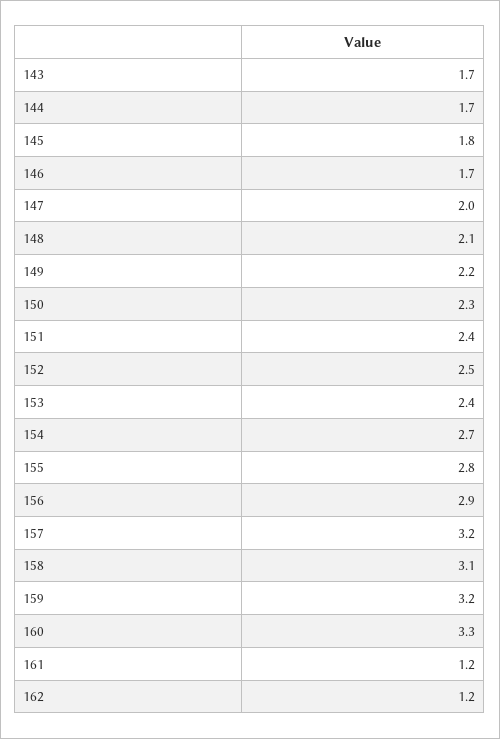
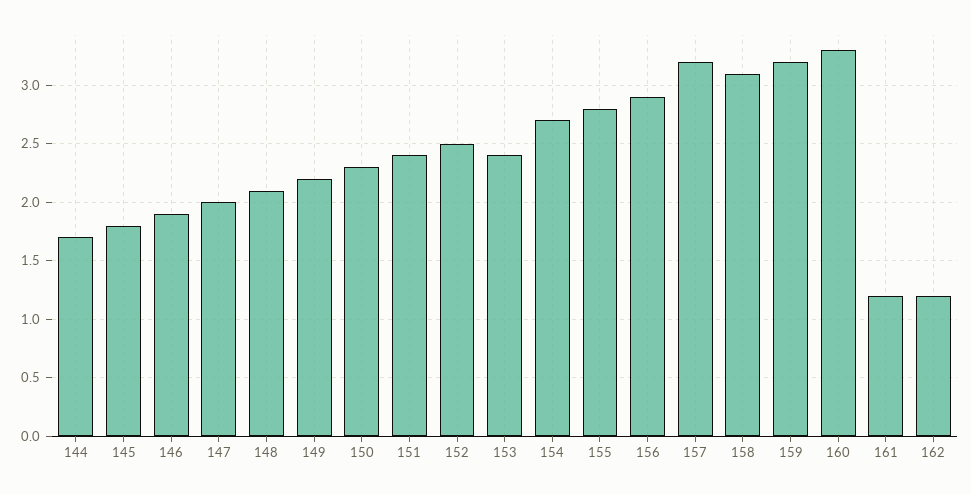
143: 1.7 -> none
146: 1.7 -> 1.9

